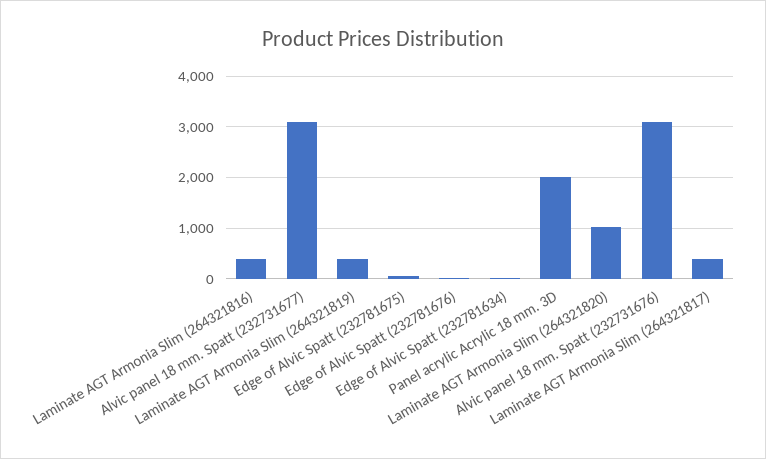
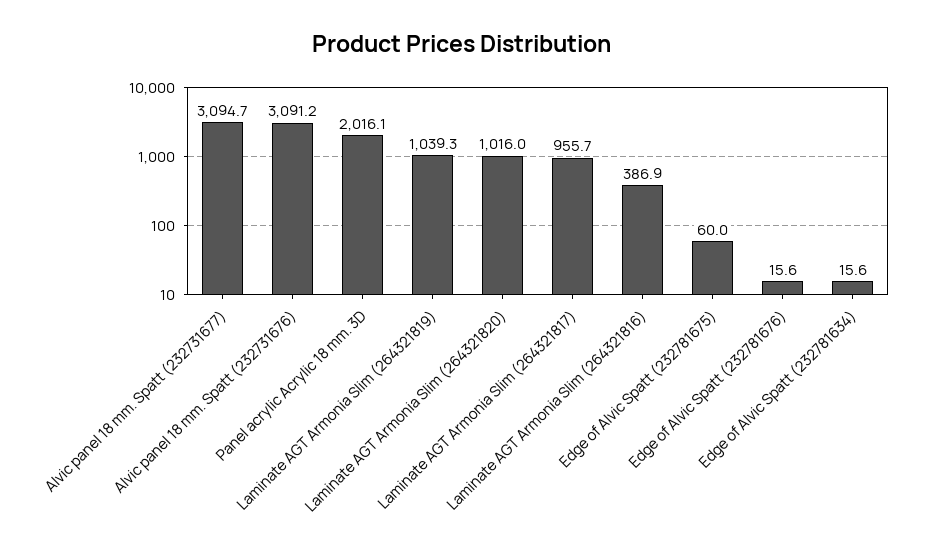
Laminate AGT Armonia Slim (264321819): 400 -> 1039.3
Laminate AGT Armonia Slim (264321817): 400 -> 955.7

